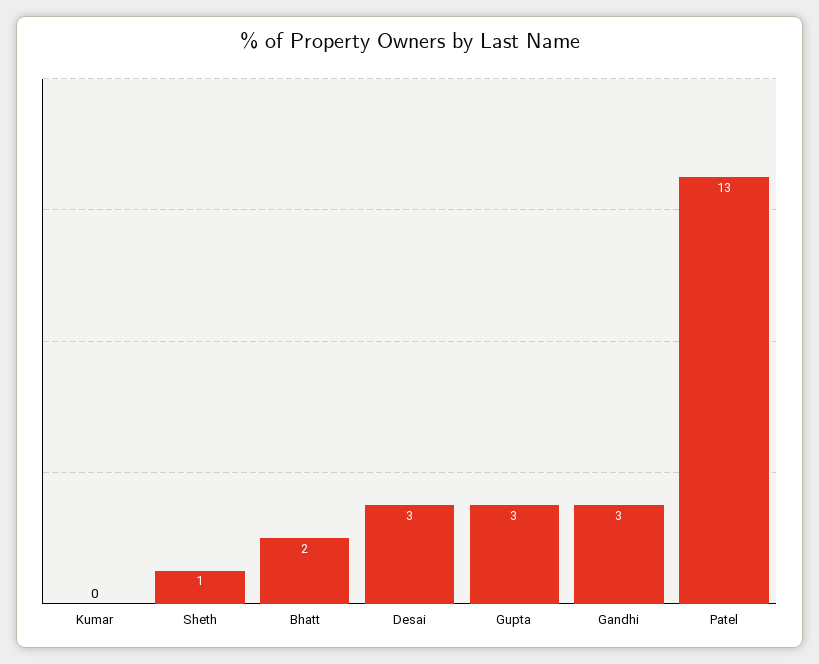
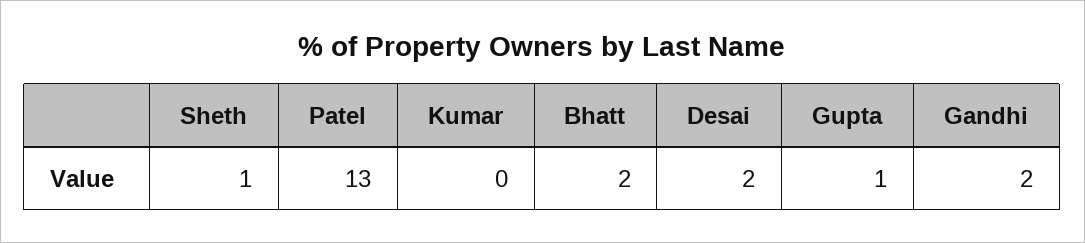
Desai: 3 -> 2
Gupta: 3 -> 1
Gandhi: 3 -> 2

